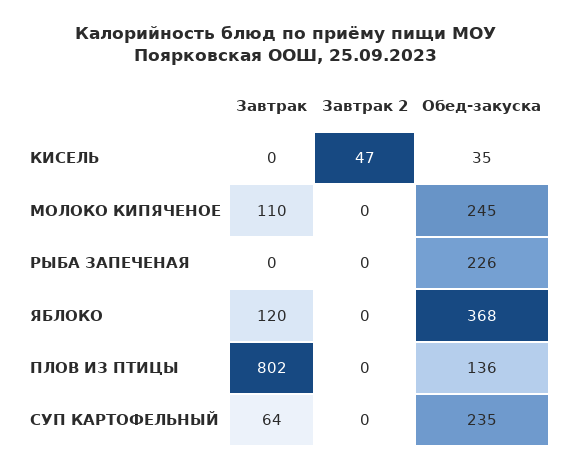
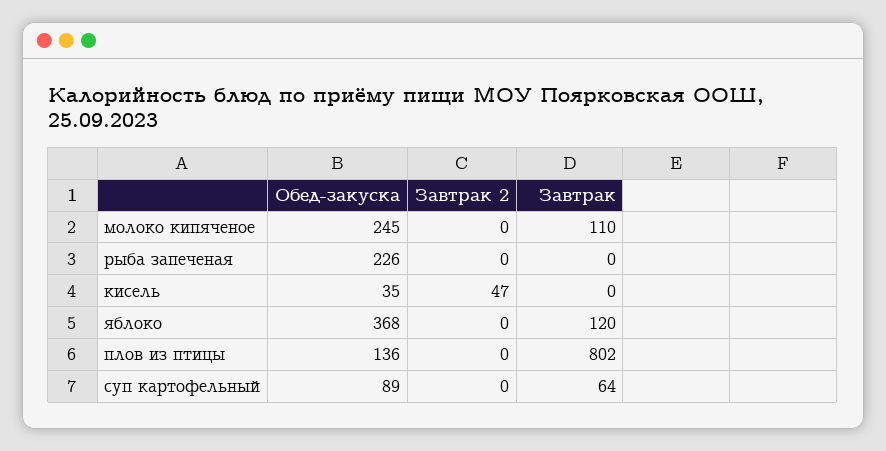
Обед-закуска, СУП КАРТОФЕЛЬНЫЙ: 235 -> 89

